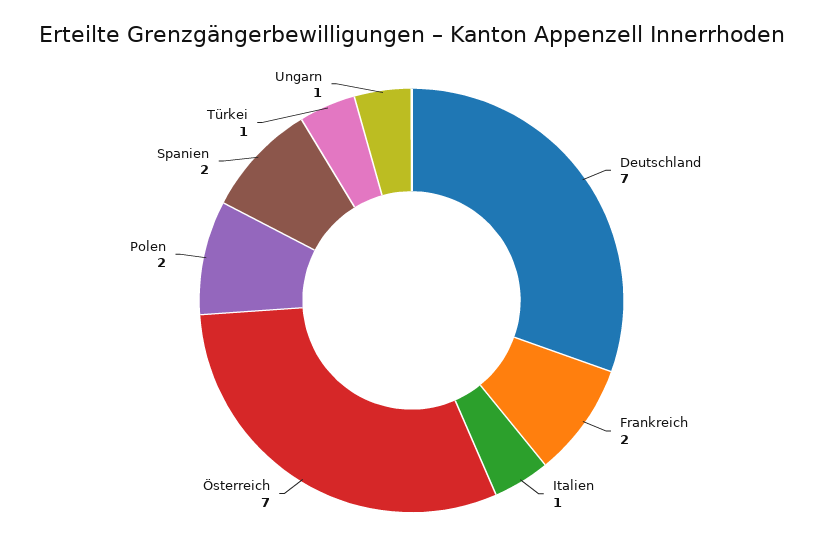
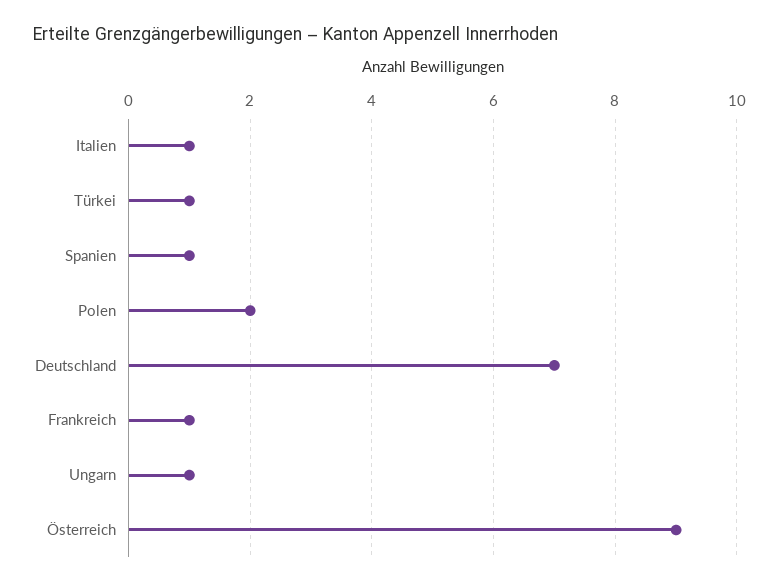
Frankreich: 2 -> 1
Österreich: 7 -> 9
Spanien: 2 -> 1

